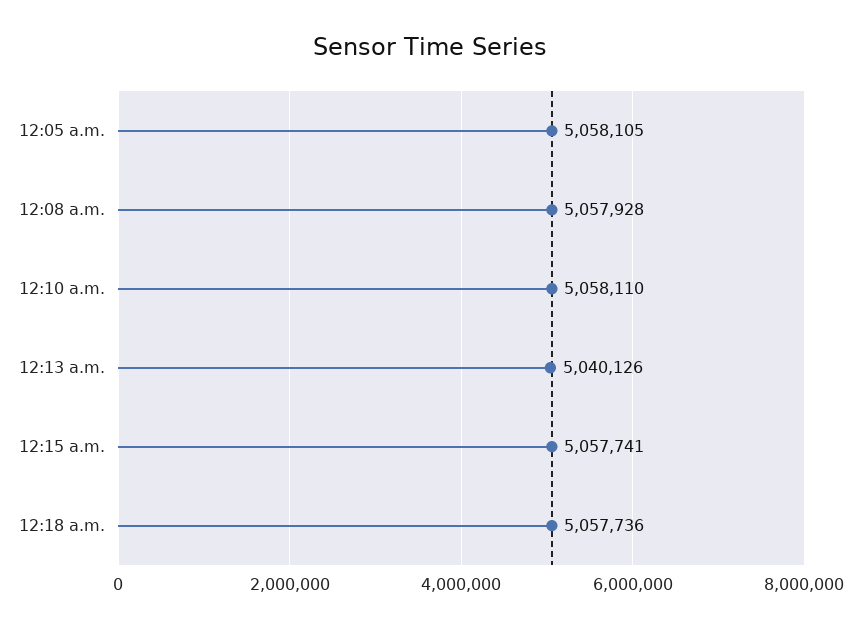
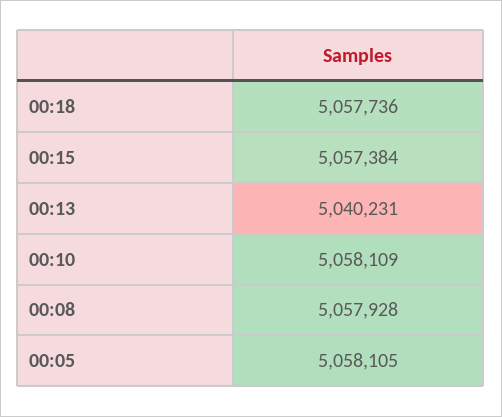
12:10 a.m.: 5058110 -> 5058109
12:13 a.m.: 5040126 -> 5040231
12:15 a.m.: 5057741 -> 5057384

